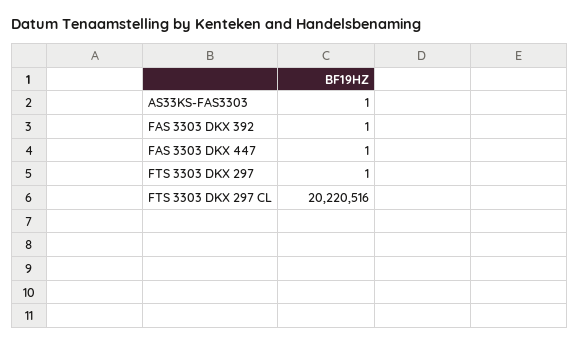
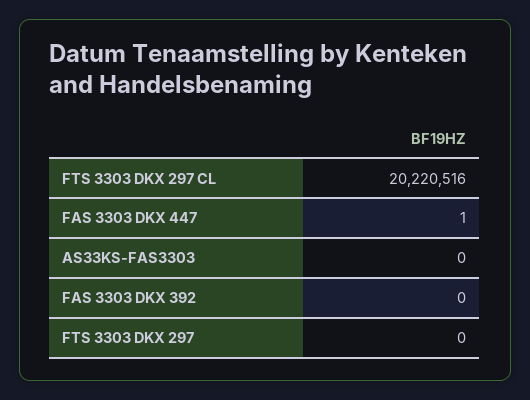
AS33KS-FAS3303: 1 -> 0
FAS 3303 DKX 392: 1 -> 0
FTS 3303 DKX 297: 1 -> 0

